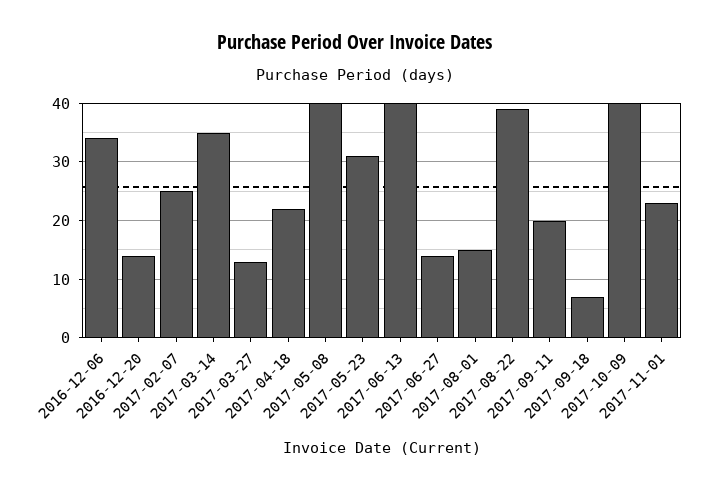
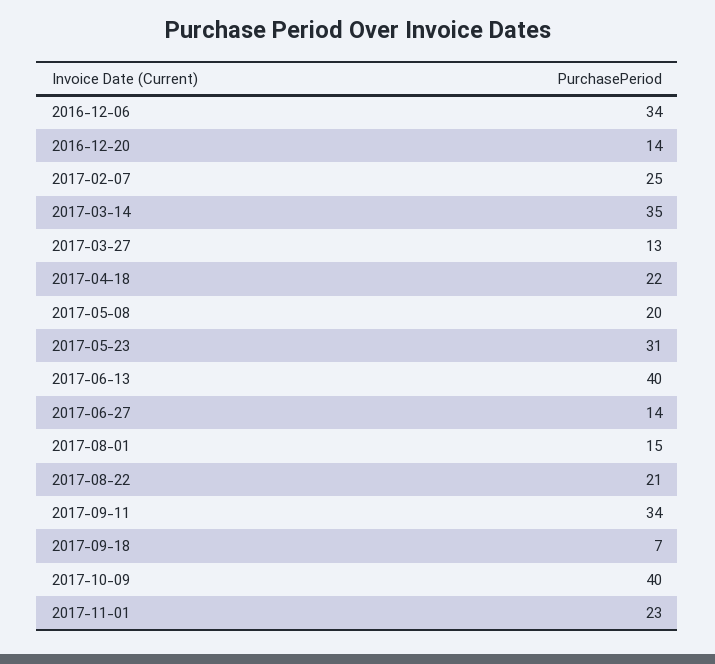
2017-05-08: 40 -> 20
2017-08-22: 40 -> 21
2017-09-11: 20 -> 34

